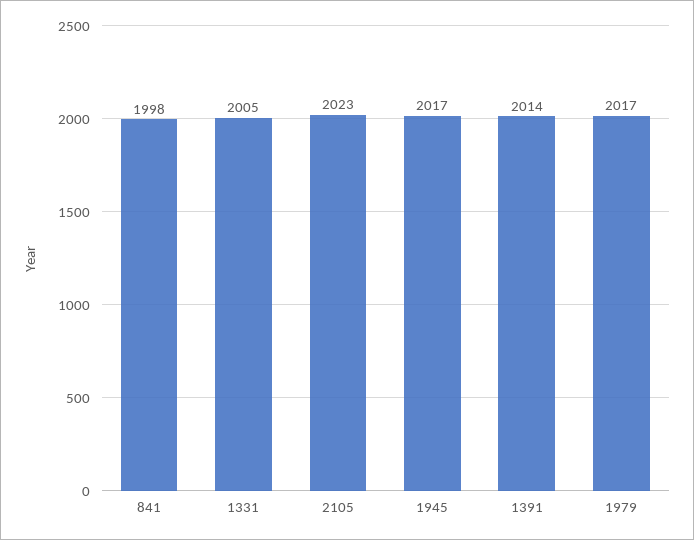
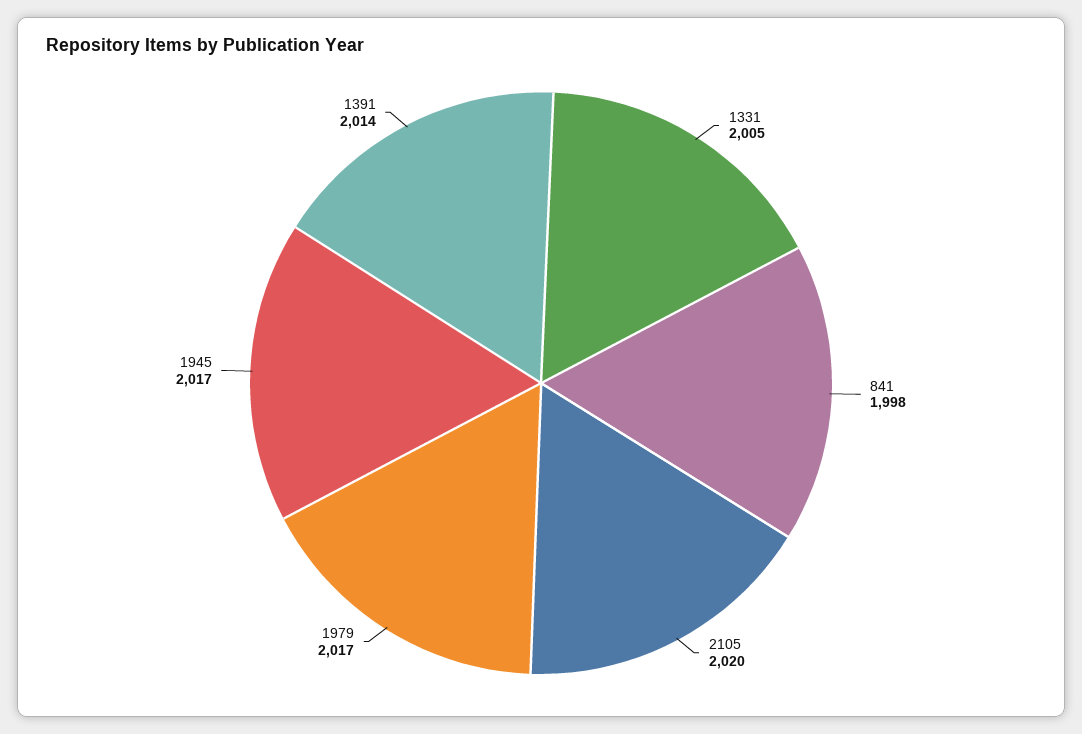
2105: 2023 -> 2020

